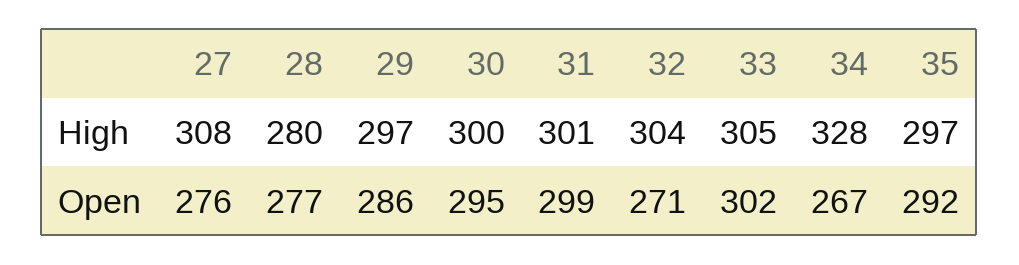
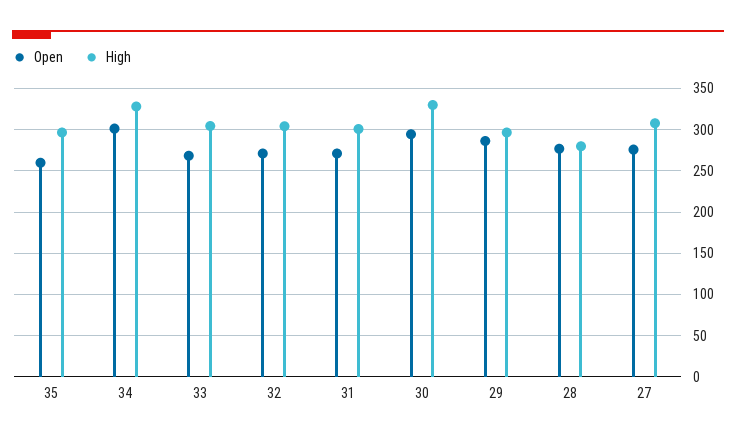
High, 30: 300 -> 330
Open, 31: 299 -> 270
Open, 33: 302 -> 270
Open, 34: 267 -> 300
Open, 35: 292 -> 260

